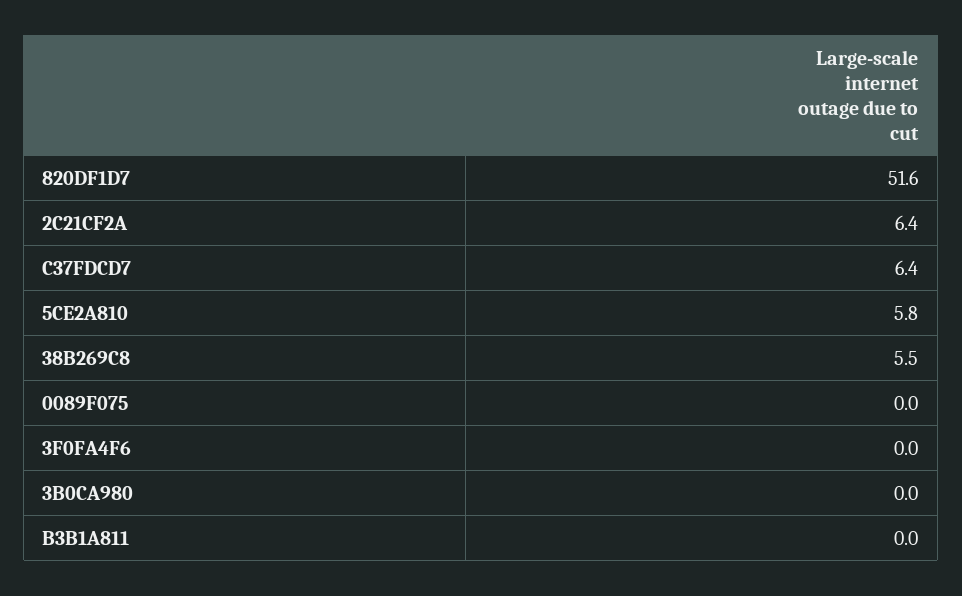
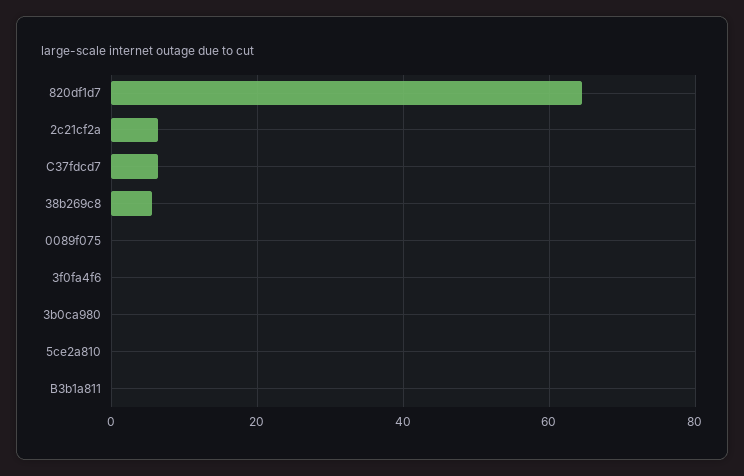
820DF1D7: 51.6 -> 64
5CE2A810: 5.8 -> 0

